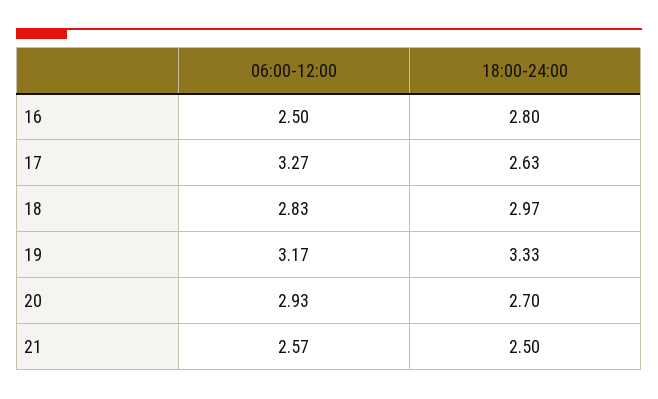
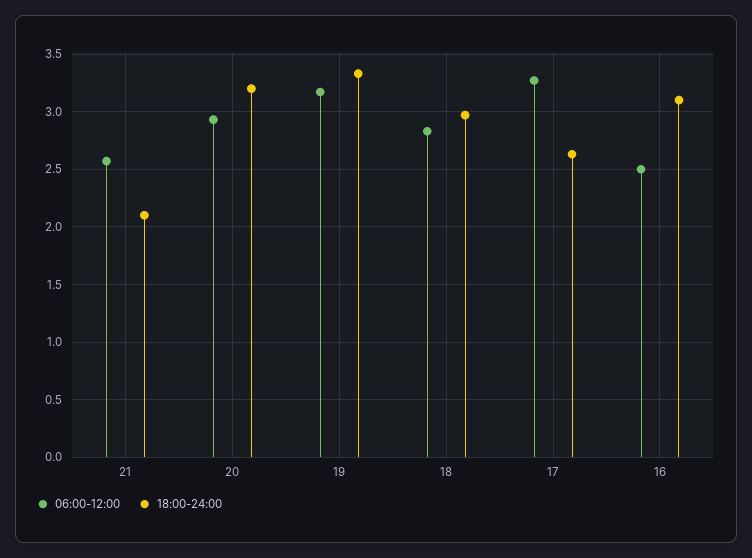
18:00-24:00, 16: 2.8 -> 3.1
18:00-24:00, 20: 2.7 -> 3.2
18:00-24:00, 21: 2.5 -> 2.1

